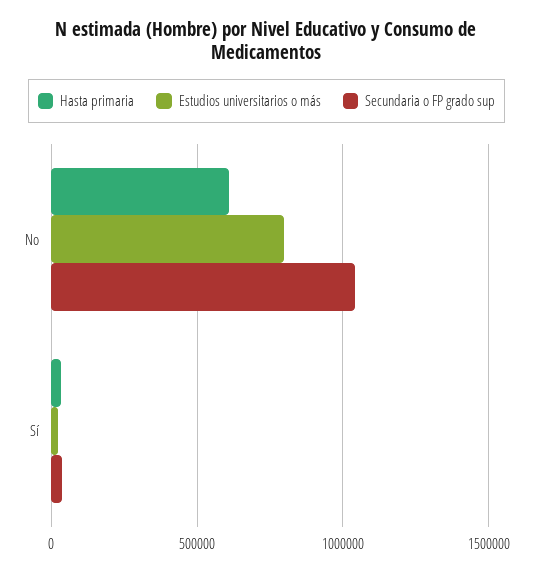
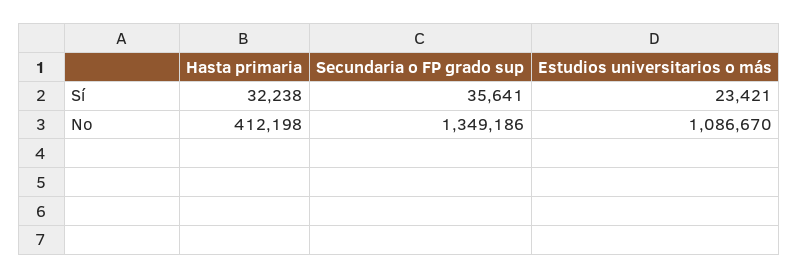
Hasta primaria, No: 600000 -> 412198
Estudios universitarios o más, No: 800000 -> 1086670
Secundaria o FP grado sup, No: 1050000 -> 1349186

